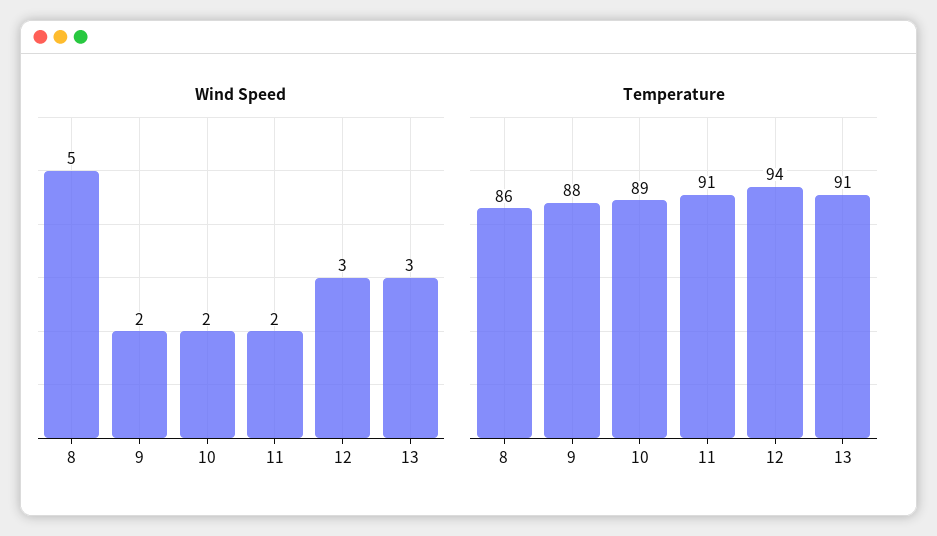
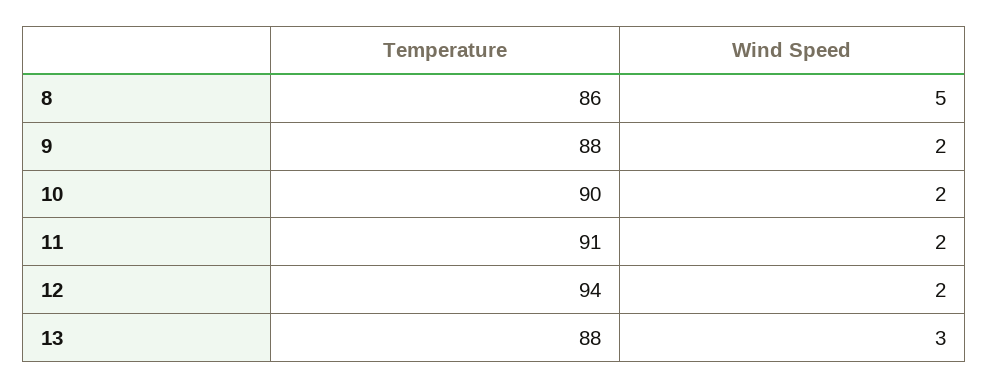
Wind Speed, 12: 3 -> 2
Temperature, 10: 89 -> 90
Temperature, 13: 91 -> 88

